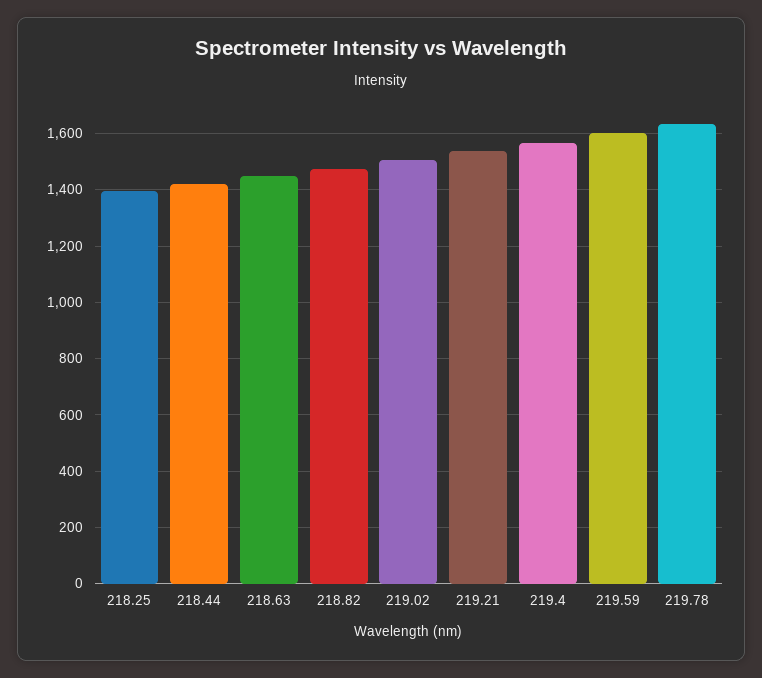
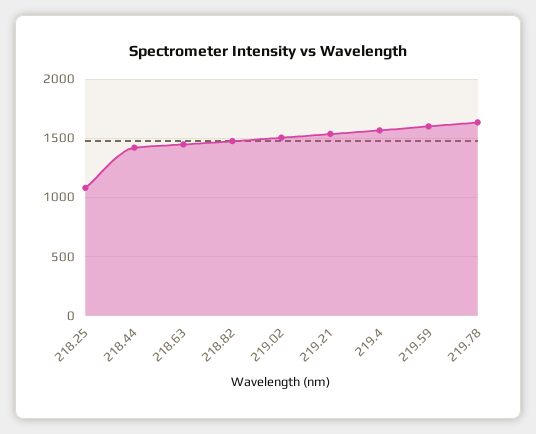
218.25: 1400 -> 1100

